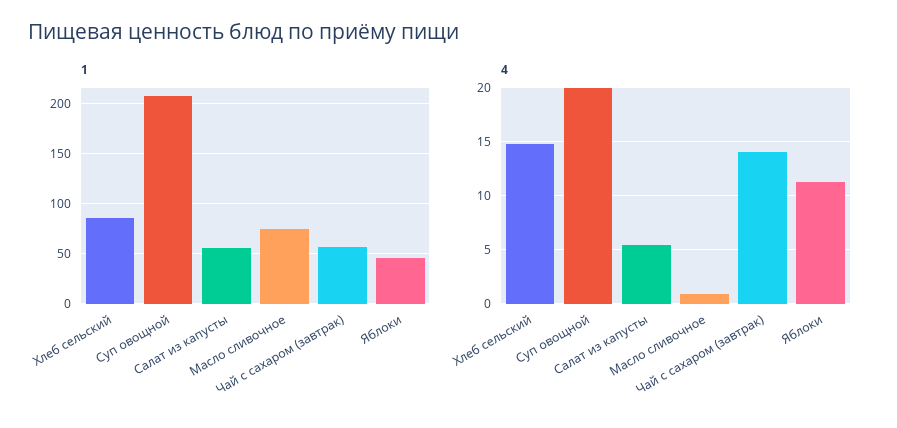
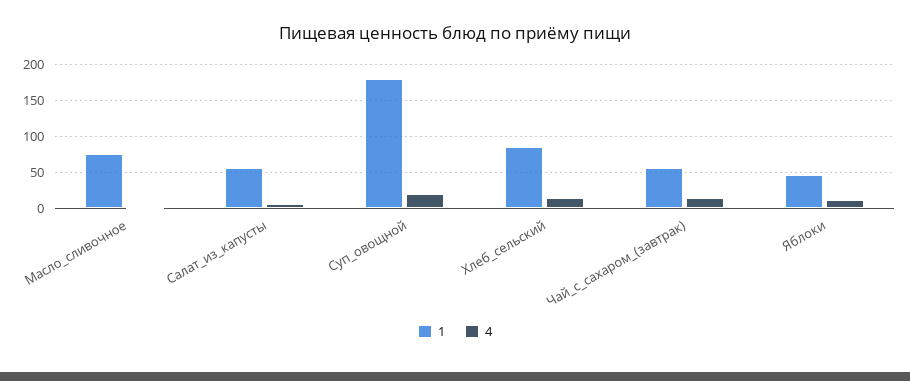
1, Суп овощной: 210 -> 180

